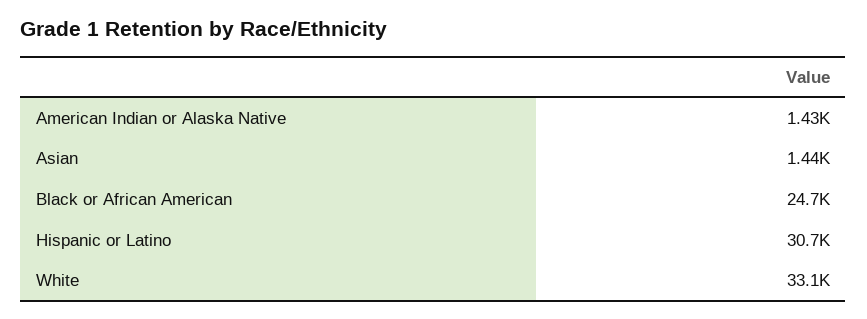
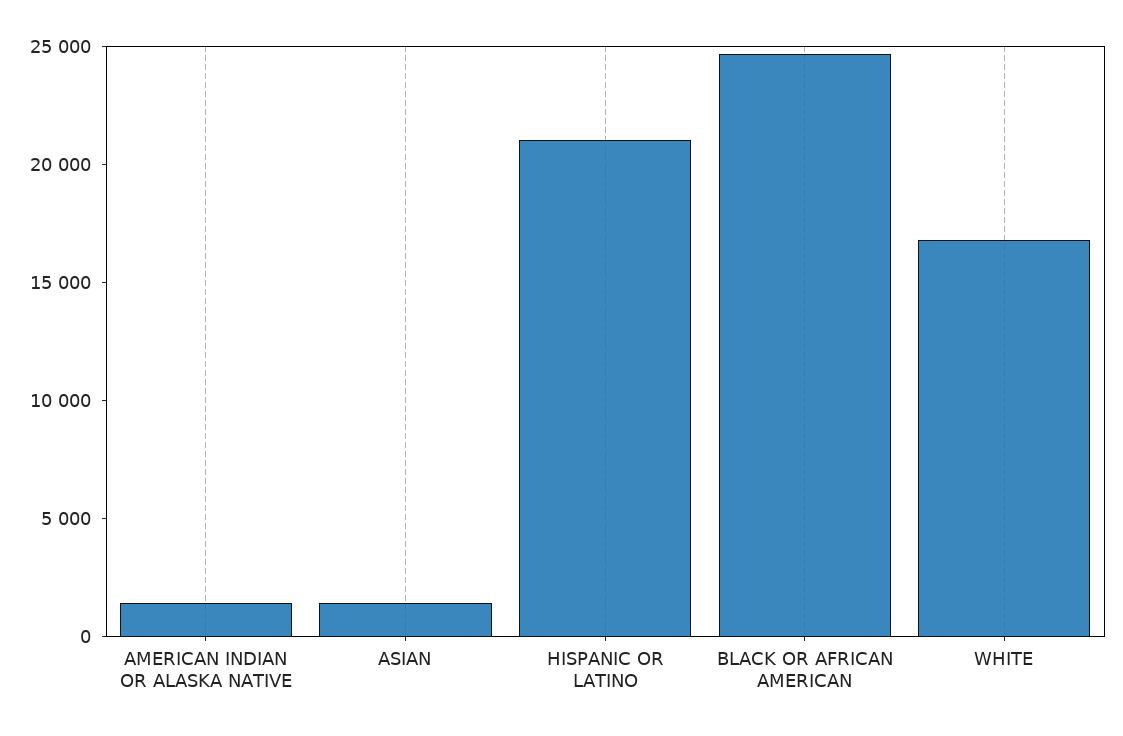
Hispanic or Latino: 30700 -> 21000
White: 33100 -> 17000

